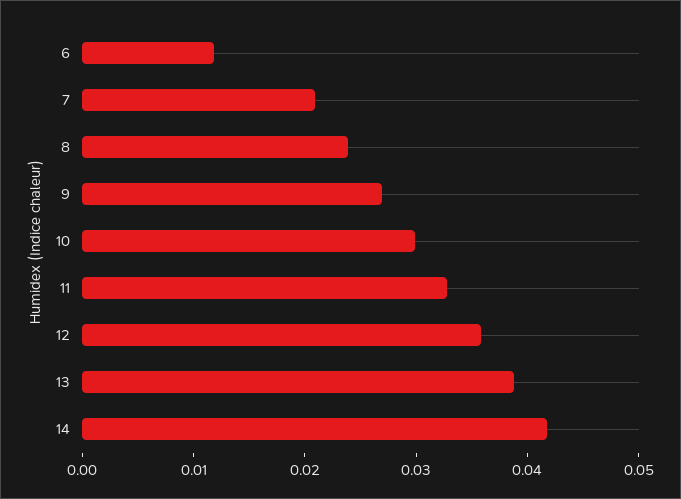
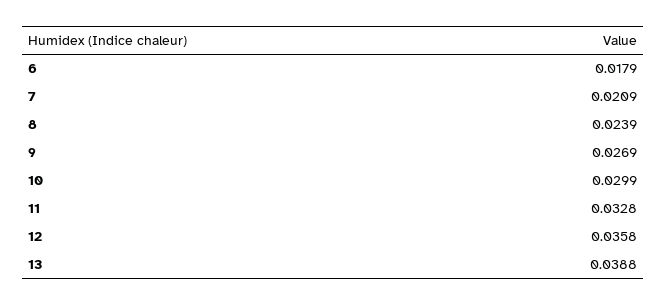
6: 0.012 -> 0.0179
14: 0.042 -> none

